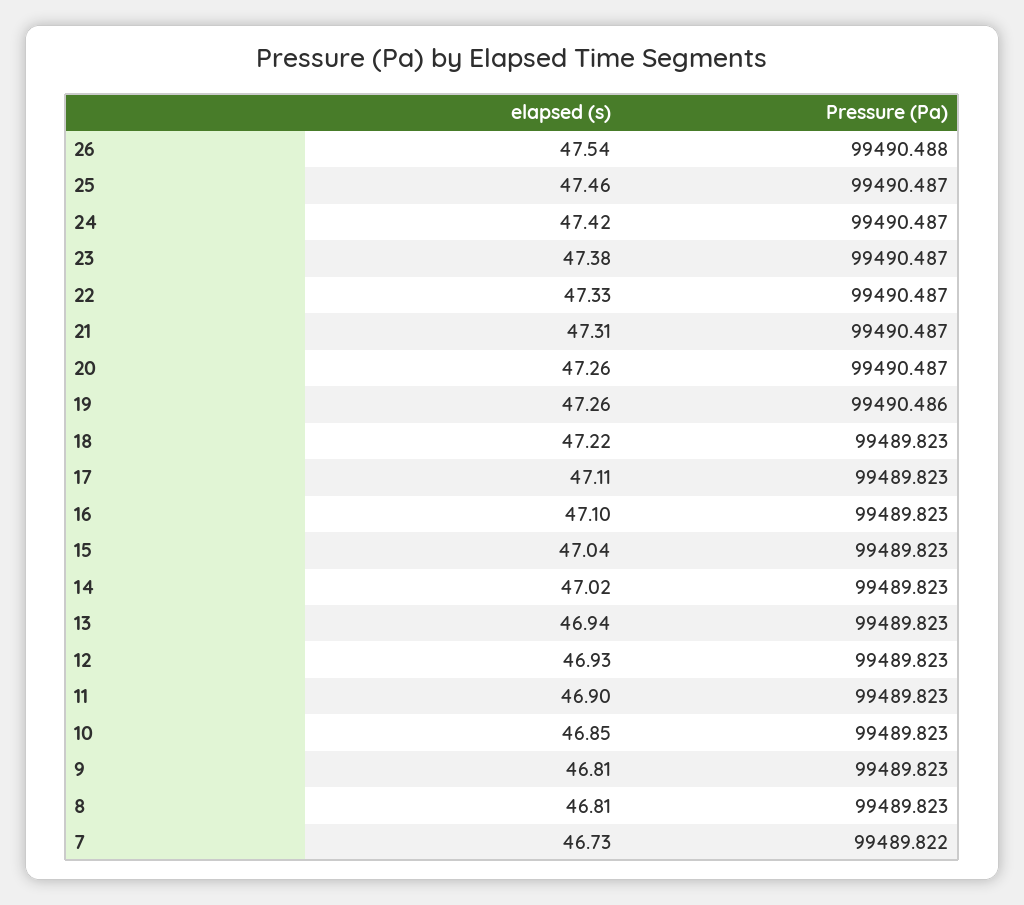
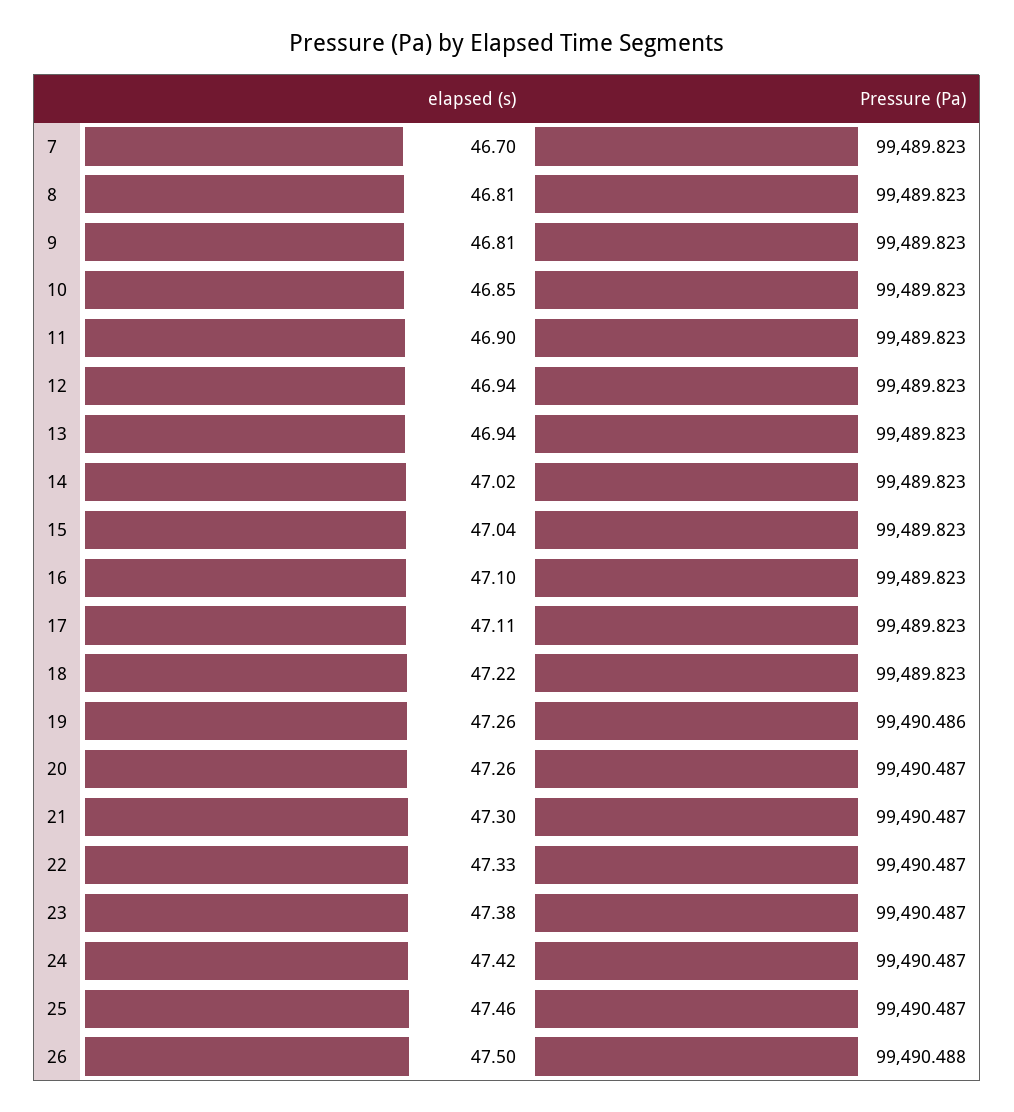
elapsed (s), 26: 47.54 -> 47.5
elapsed (s), 21: 47.31 -> 47.3
elapsed (s), 12: 46.93 -> 46.94
elapsed (s), 7: 46.73 -> 46.7
Pressure (Pa), 7: 99489.822 -> 99489.823

